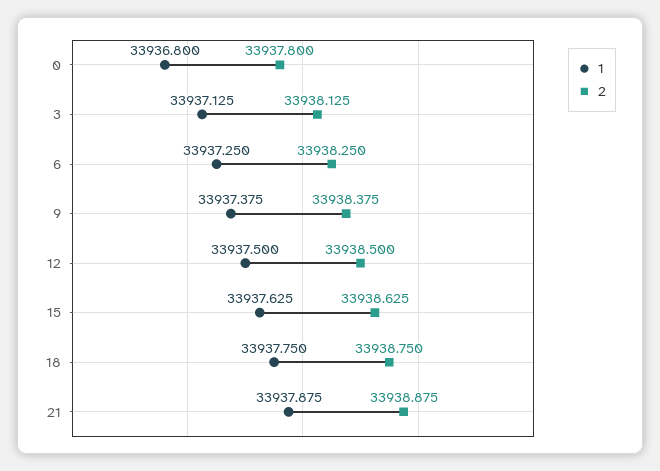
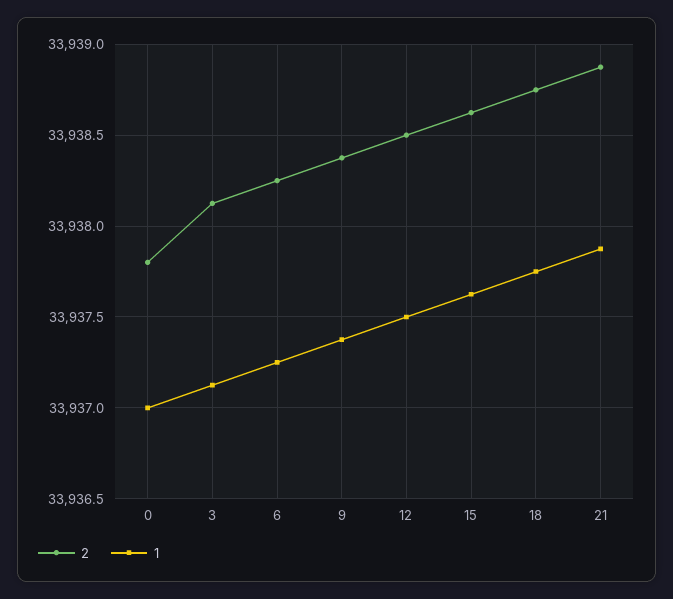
1, 0: 33936.8 -> 33937

